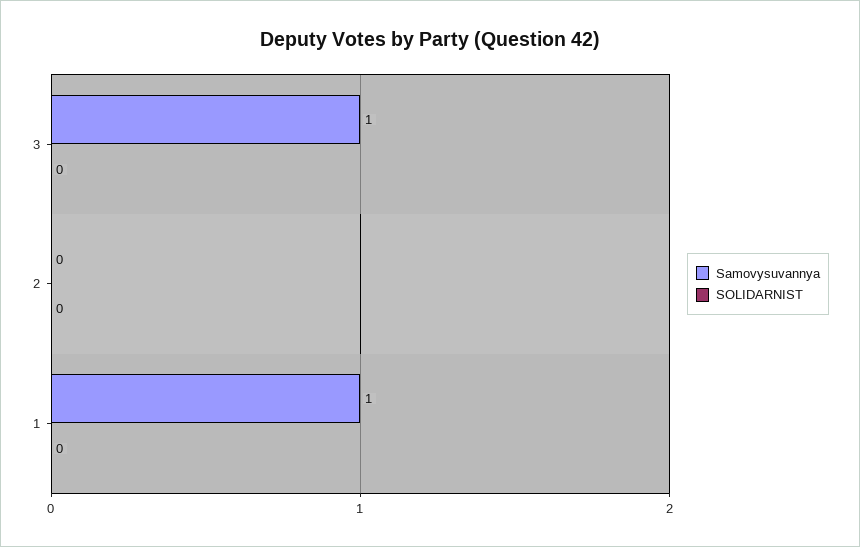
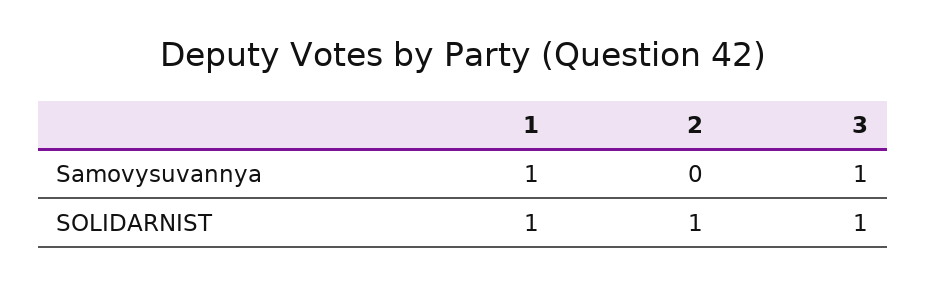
SOLIDARNIST, 3: 0 -> 1
SOLIDARNIST, 2: 0 -> 1
SOLIDARNIST, 1: 0 -> 1

